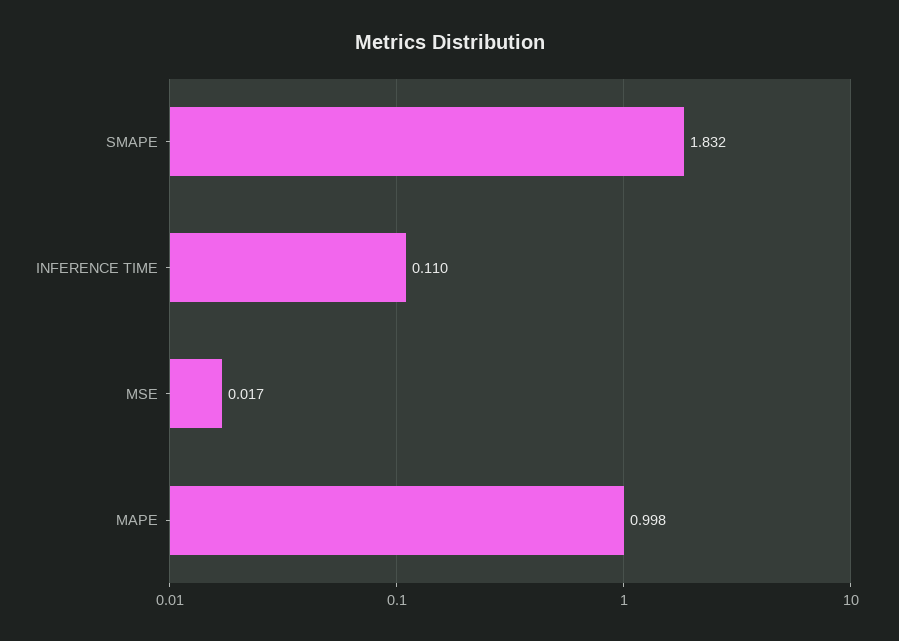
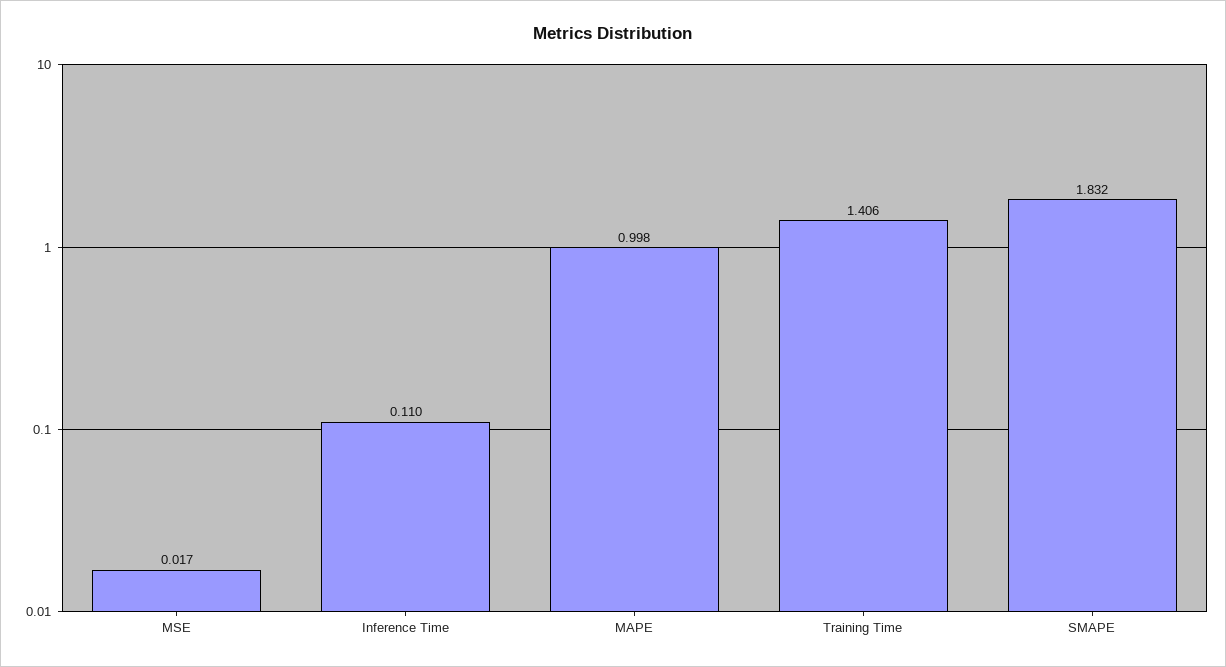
Training Time: none -> 1.406

